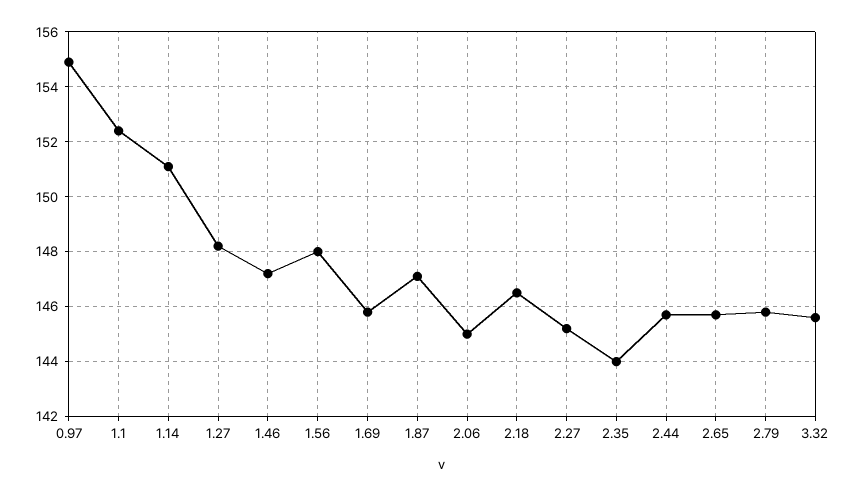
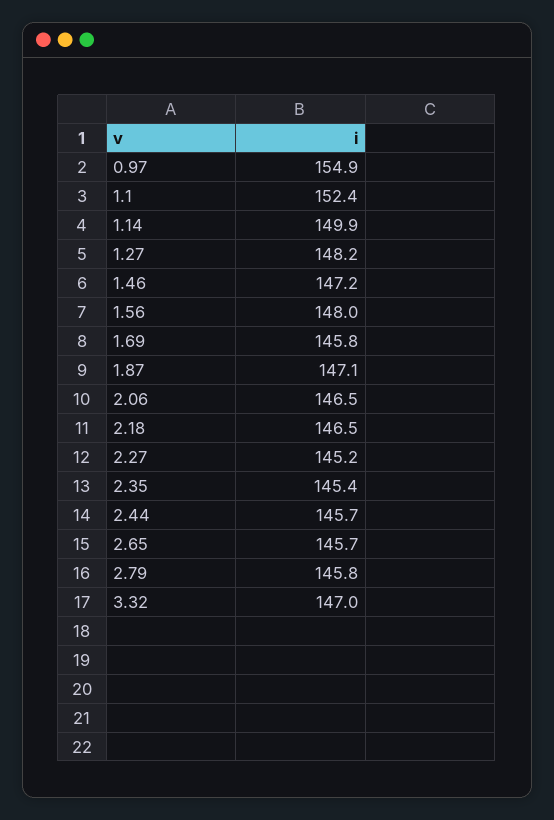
1.14: 151 -> 149.9
2.06: 145 -> 146.5
2.35: 144 -> 145.4
3.32: 145.5 -> 147

